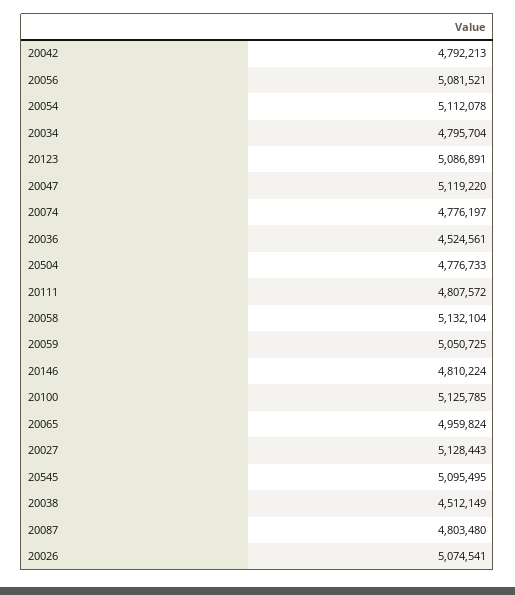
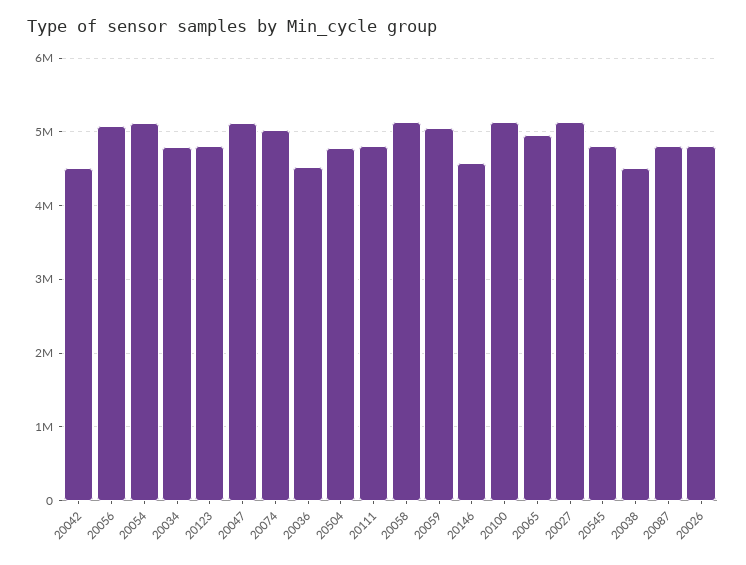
20042: 4792213 -> 4500000
20123: 5086891 -> 4800000
20074: 4776197 -> 5000000
20146: 4810224 -> 4600000
20545: 5095495 -> 4800000
20026: 5074541 -> 4800000

